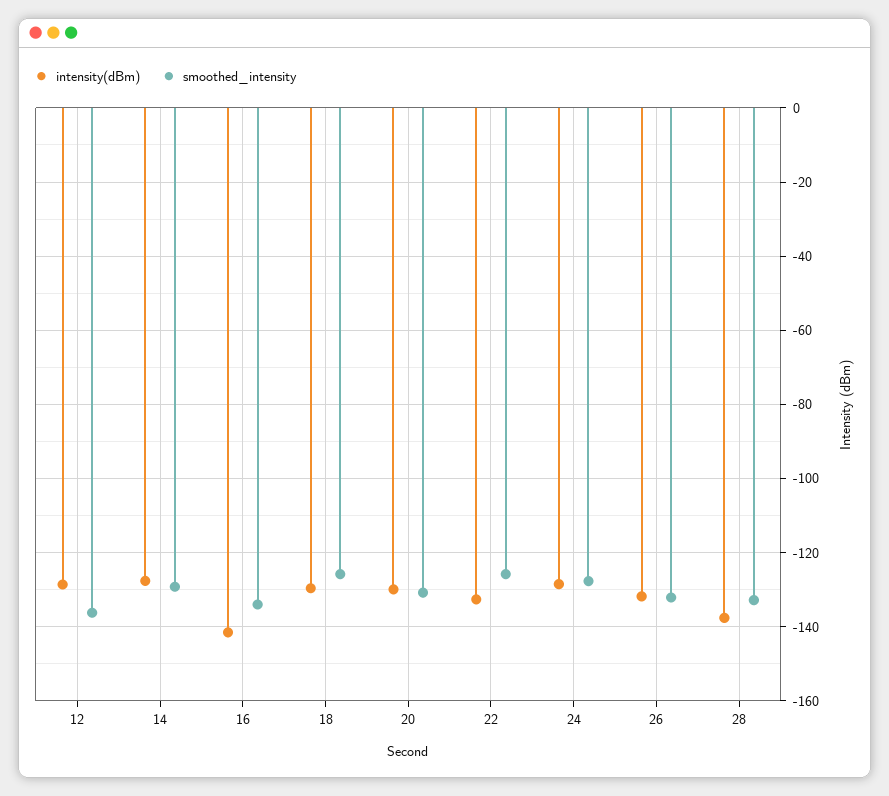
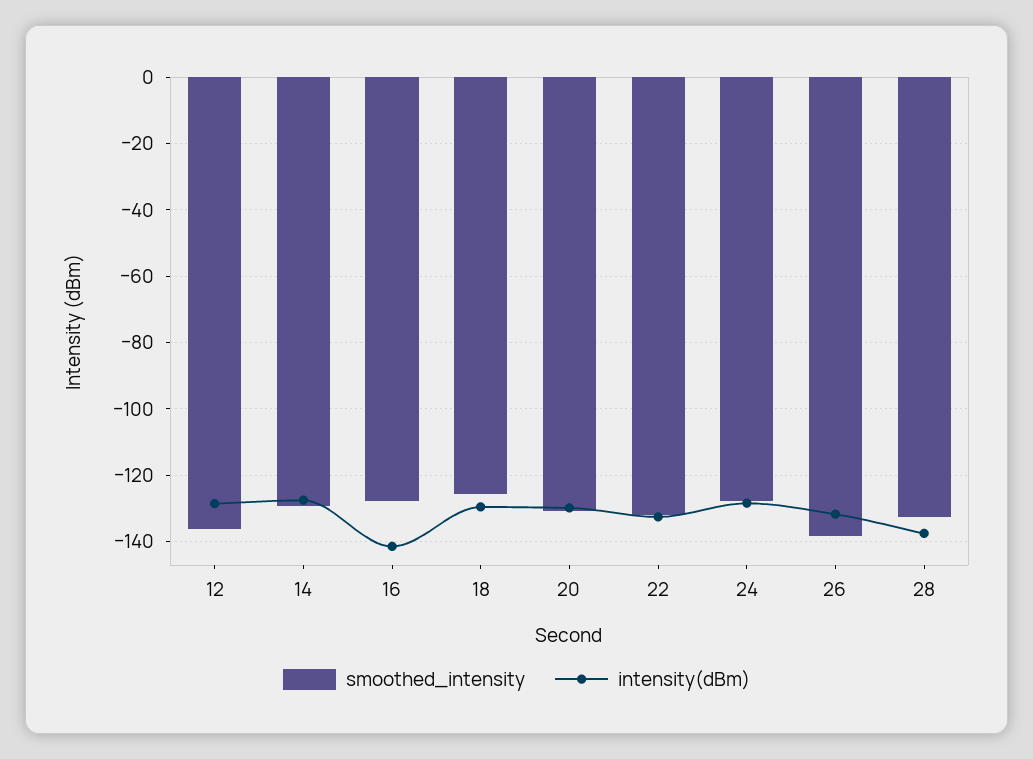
smoothed_intensity, 16: -134 -> -128
smoothed_intensity, 22: -126 -> -132
smoothed_intensity, 26: -132 -> -138

